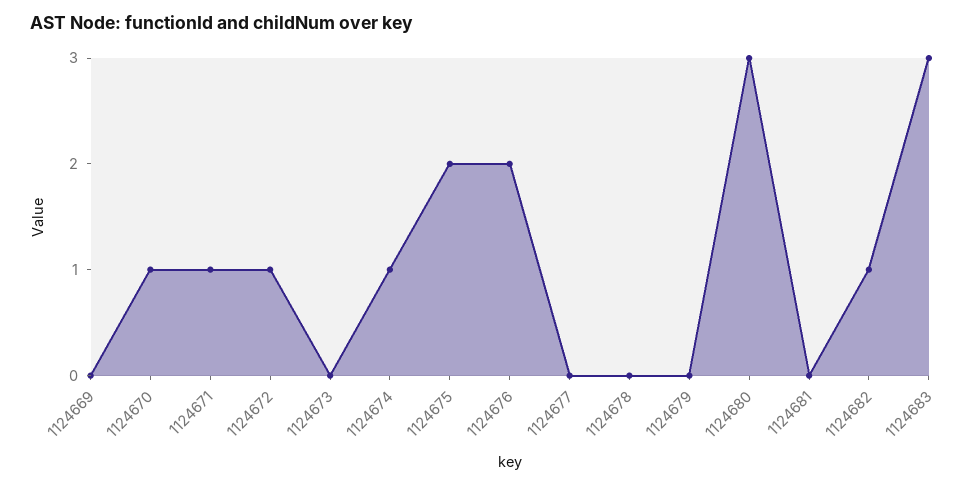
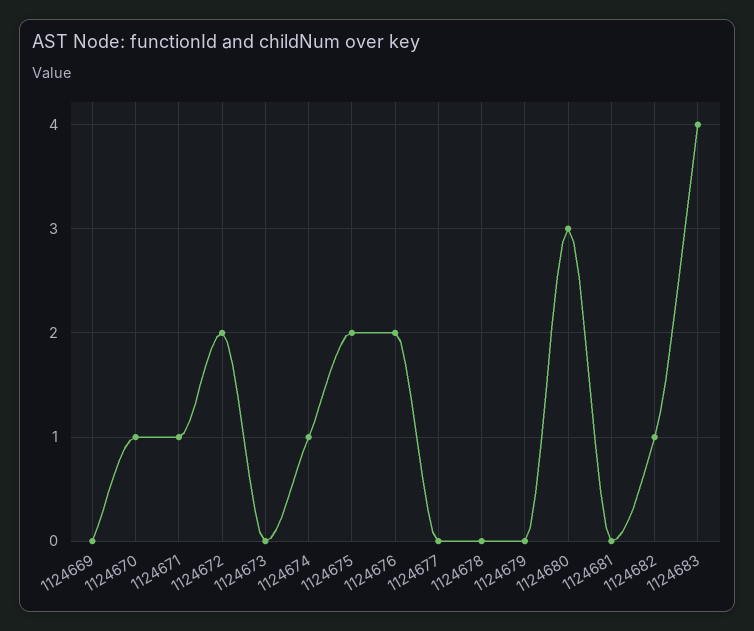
1124672: 1 -> 2
1124683: 3 -> 4

